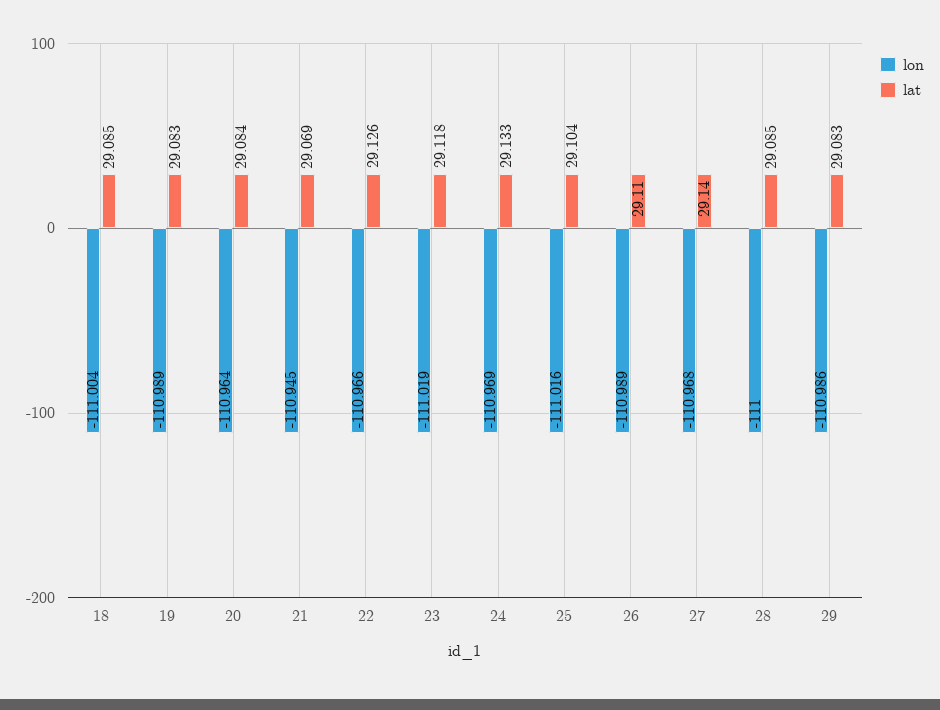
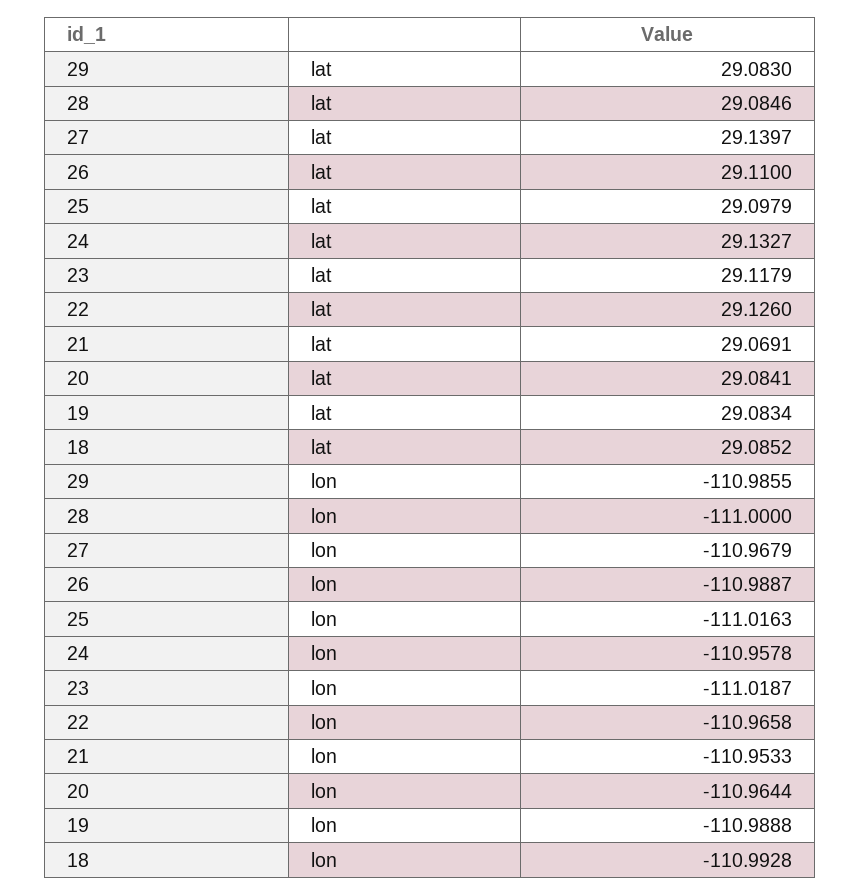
lon, 18: -111.004 -> -110.9928
lon, 21: -110.945 -> -110.9533
lon, 24: -110.969 -> -110.9578
lat, 25: 29.104 -> 29.0979

